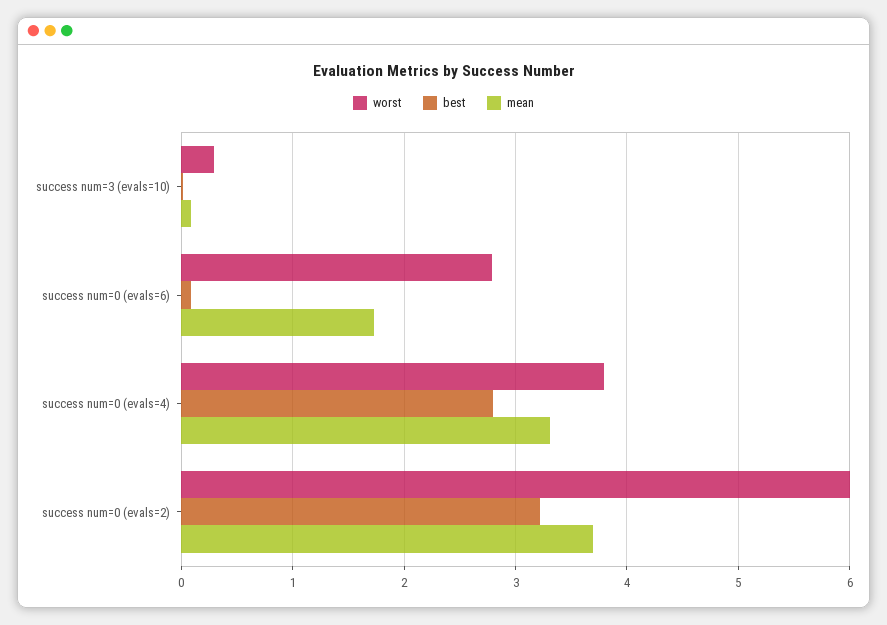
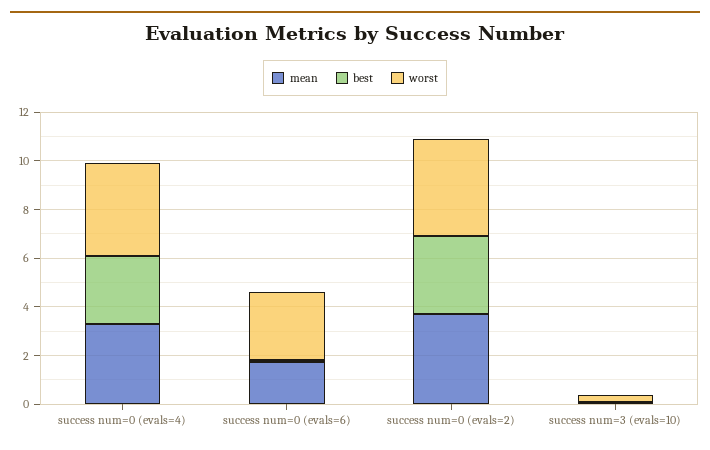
worst, success num=0 (evals=2): 6 -> 4

